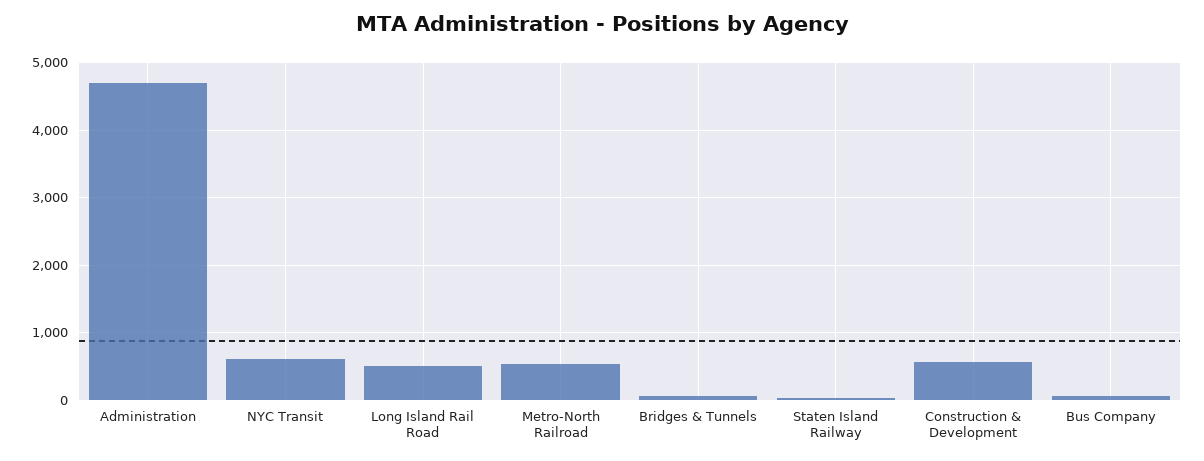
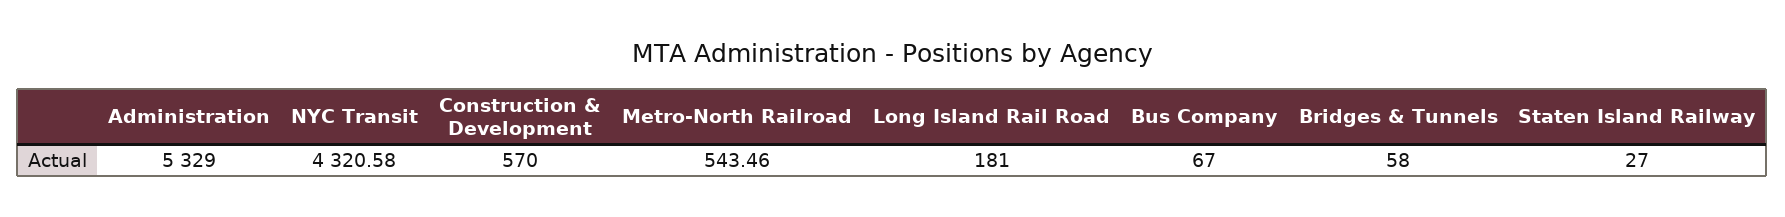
Administration: 4700 -> 5329
NYC Transit: 600 -> 4320.58
Long Island Rail Road: 500 -> 181

